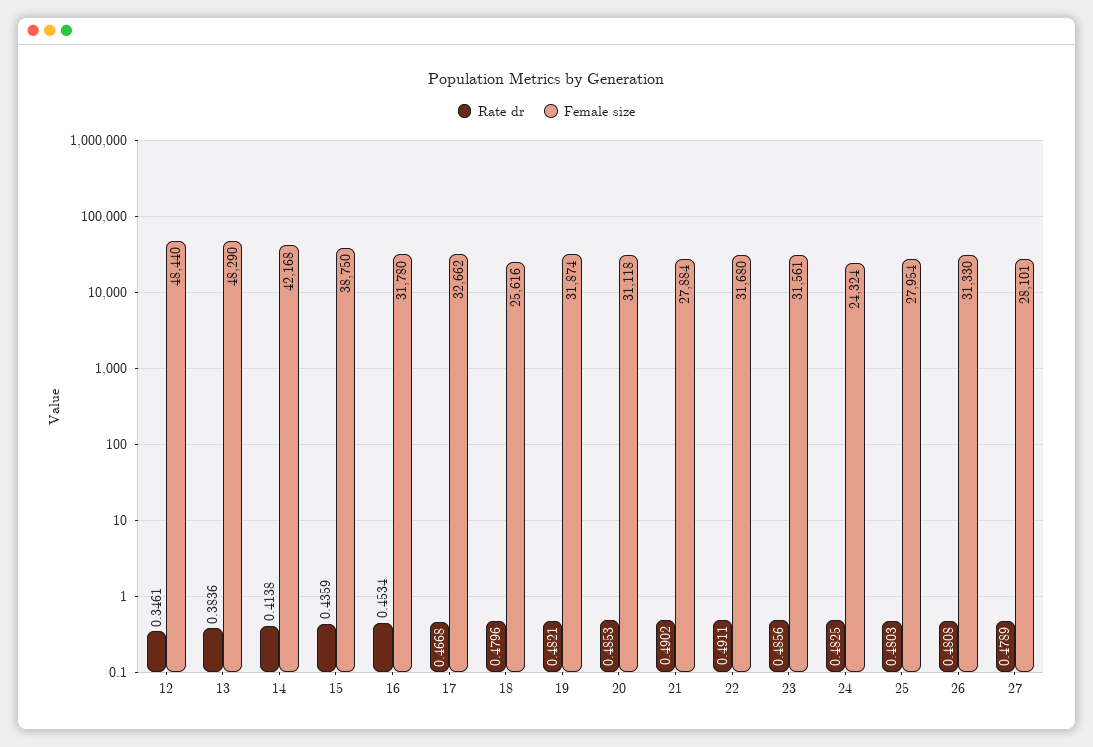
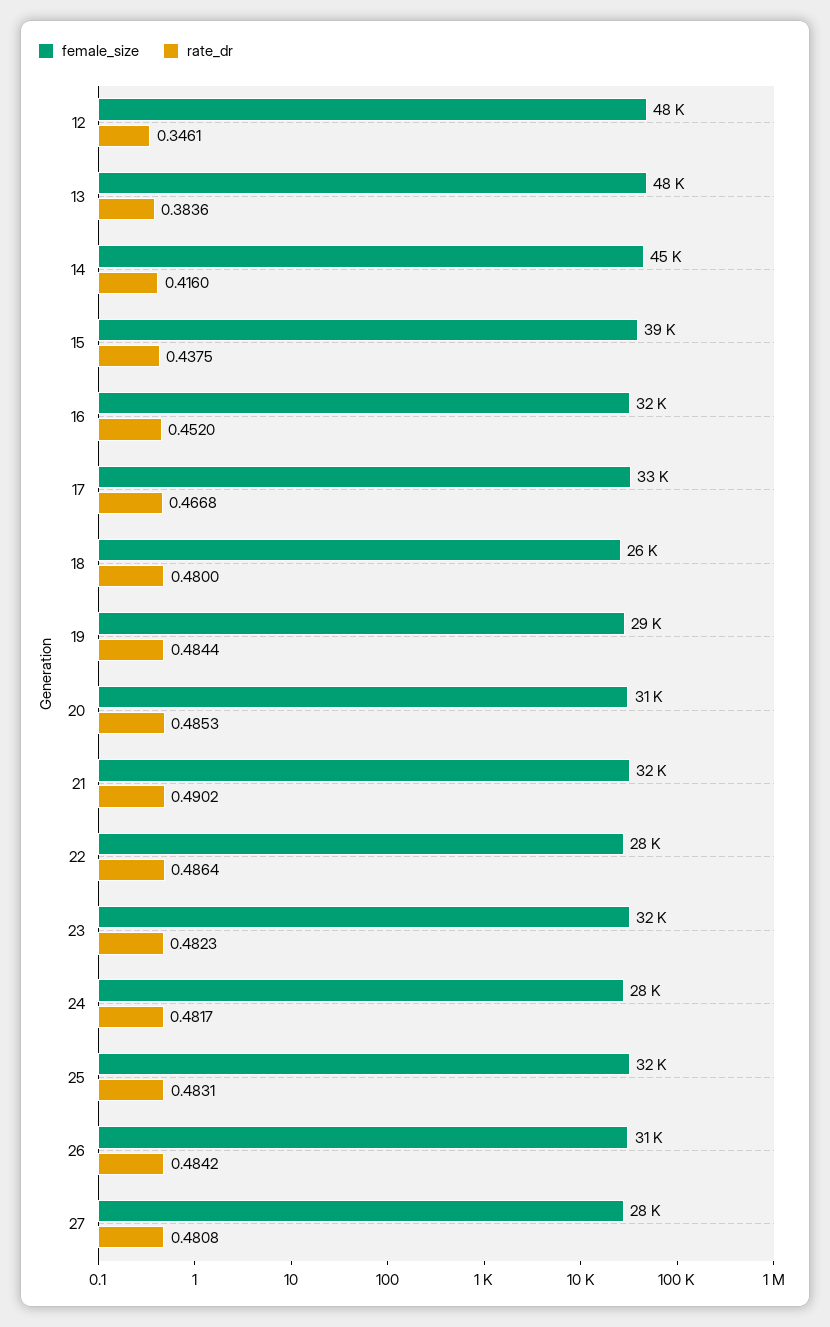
Rate dr, 14: 0.4138 -> 0.416
Female size, 14: 42168 -> 45000
Rate dr, 15: 0.4359 -> 0.4375
Rate dr, 16: 0.4534 -> 0.452
Rate dr, 18: 0.4796 -> 0.48
Rate dr, 19: 0.4821 -> 0.4844
Female size, 19: 31874 -> 29000
Female size, 21: 27884 -> 32000
Rate dr, 22: 0.4911 -> 0.4864
Female size, 22: 31680 -> 28000
Rate dr, 23: 0.4856 -> 0.4823
Rate dr, 24: 0.4825 -> 0.4817
Female size, 24: 24324 -> 28000
Rate dr, 25: 0.4803 -> 0.4831
Female size, 25: 27954 -> 32000
Rate dr, 26: 0.4808 -> 0.4842
Rate dr, 27: 0.4789 -> 0.4808

